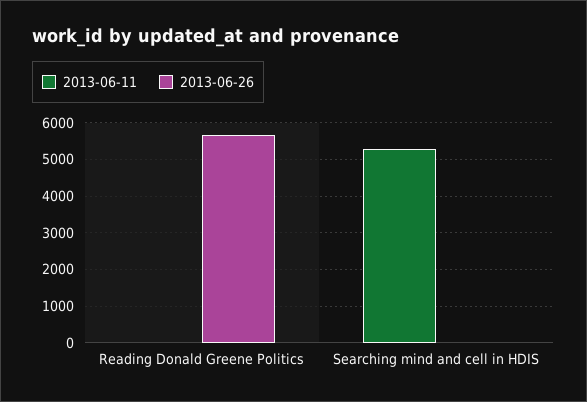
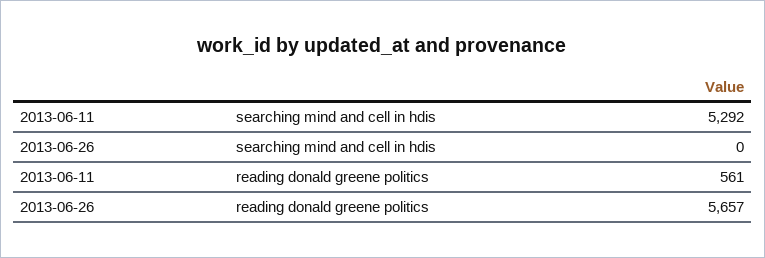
2013-06-11, Reading Donald Greene Politics: 0 -> 561

